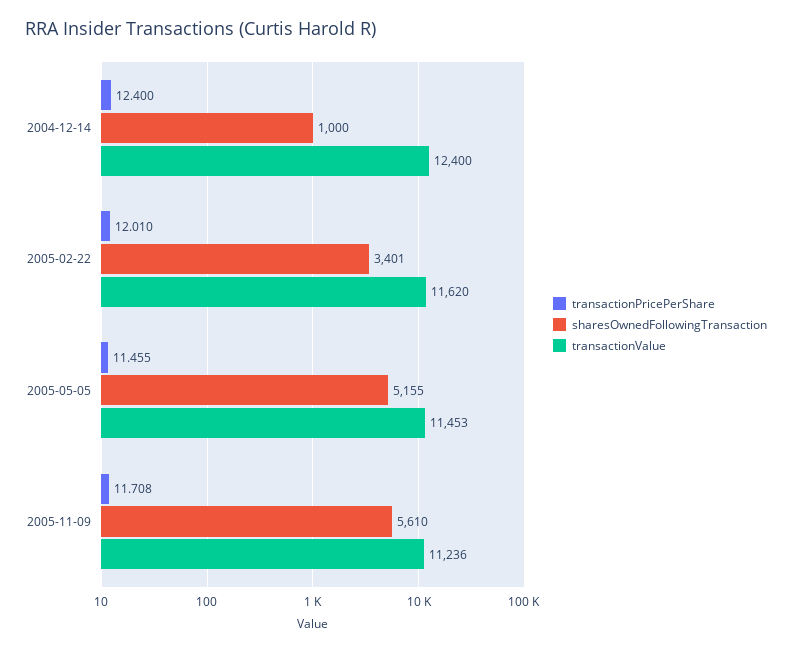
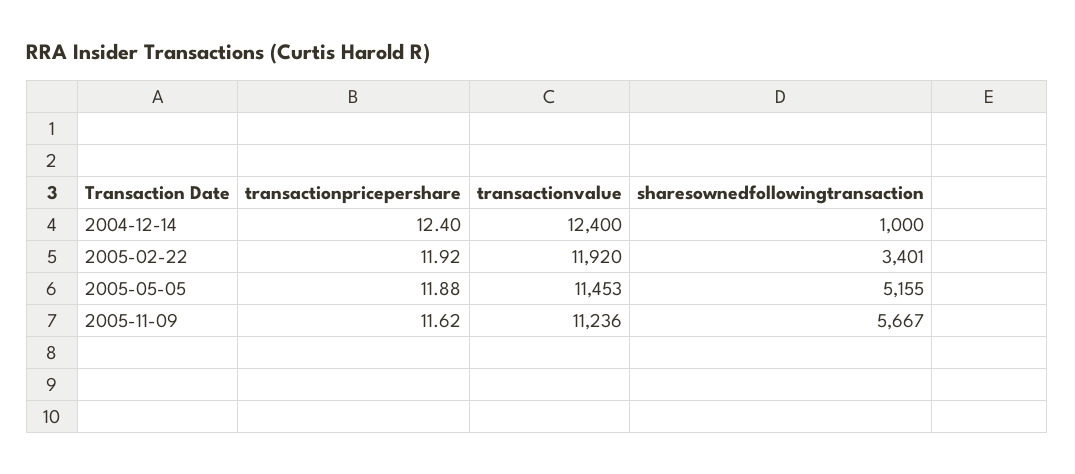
transactionPricePerShare, 2005-02-22: 12.01 -> 11.92
transactionValue, 2005-02-22: 11620 -> 11920
transactionPricePerShare, 2005-05-05: 11.455 -> 11.88
transactionPricePerShare, 2005-11-09: 11.708 -> 11.62
sharesOwnedFollowingTransaction, 2005-11-09: 5610 -> 5667

